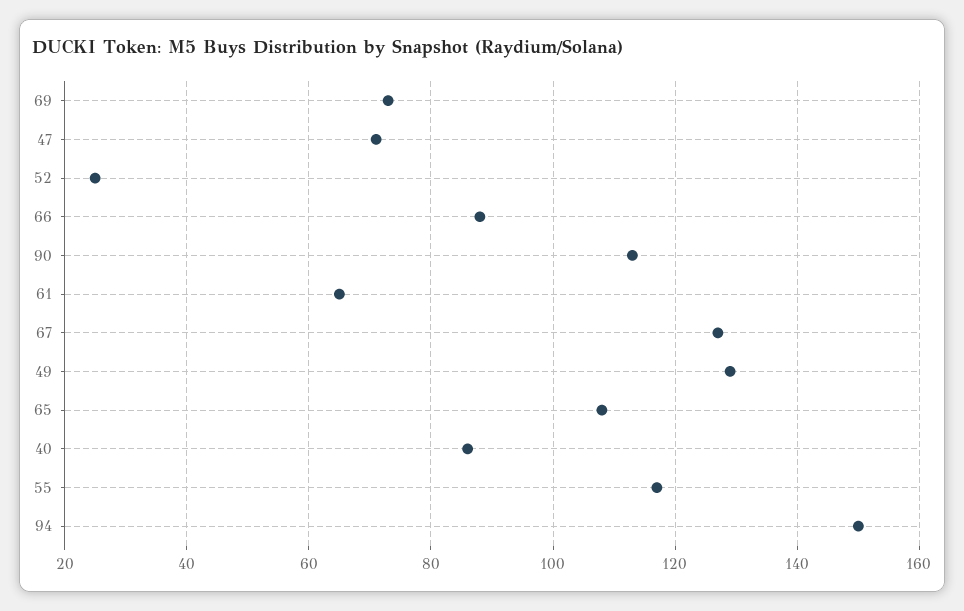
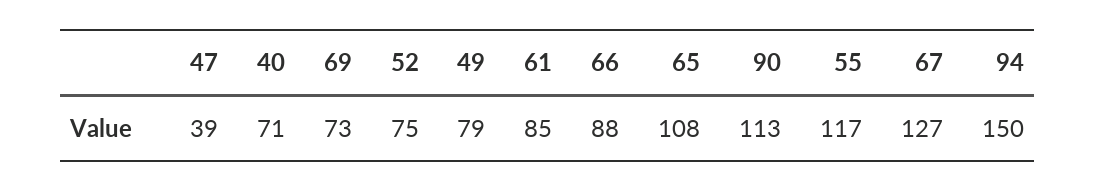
47: 70 -> 39
52: 25 -> 75
61: 65 -> 85
49: 130 -> 79
40: 85 -> 71

